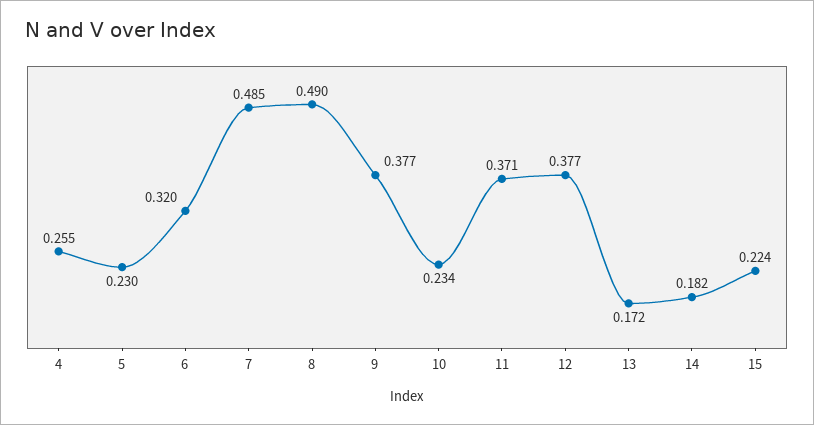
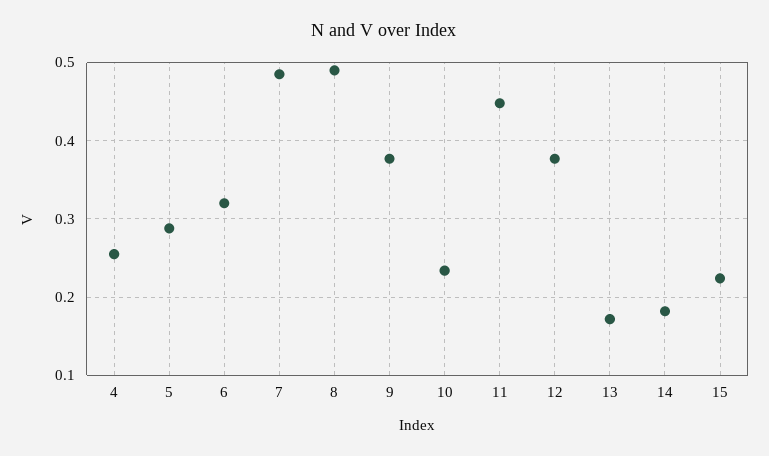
5: 0.23 -> 0.29
11: 0.371 -> 0.45

